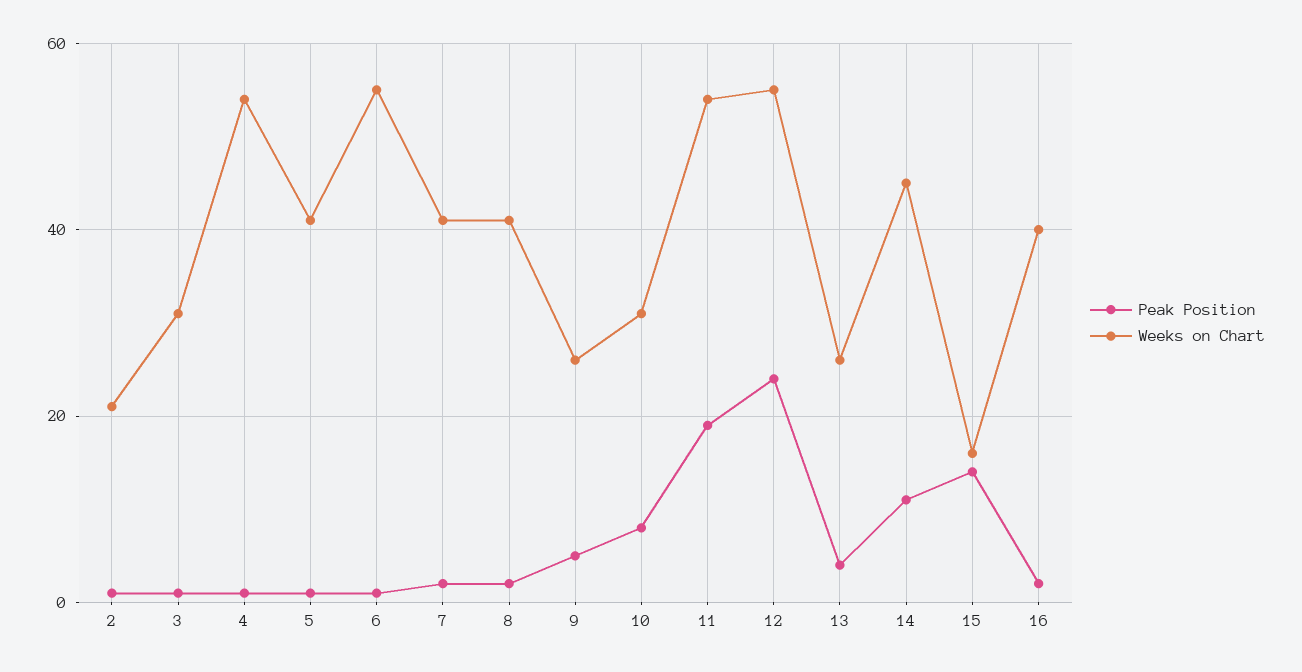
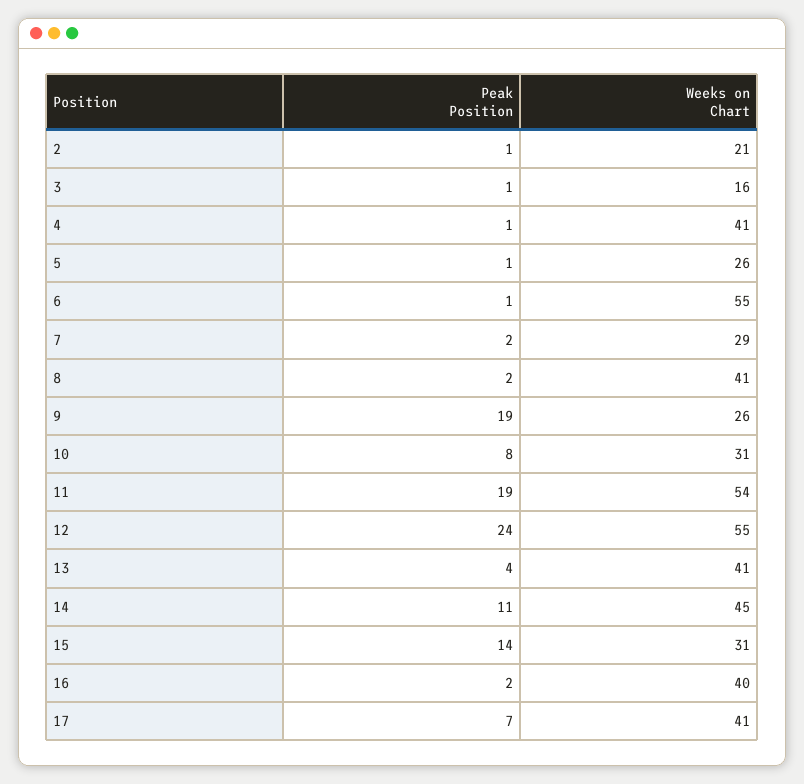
Weeks on Chart, 3: 30 -> 16
Weeks on Chart, 4: 55 -> 41
Weeks on Chart, 5: 40 -> 26
Weeks on Chart, 7: 40 -> 29
Peak Position, 9: 5 -> 19
Weeks on Chart, 13: 25 -> 41
Weeks on Chart, 15: 15 -> 31
Peak Position, 17: none -> 7
Weeks on Chart, 17: none -> 41

